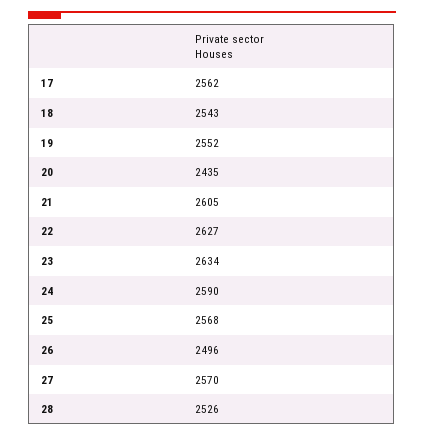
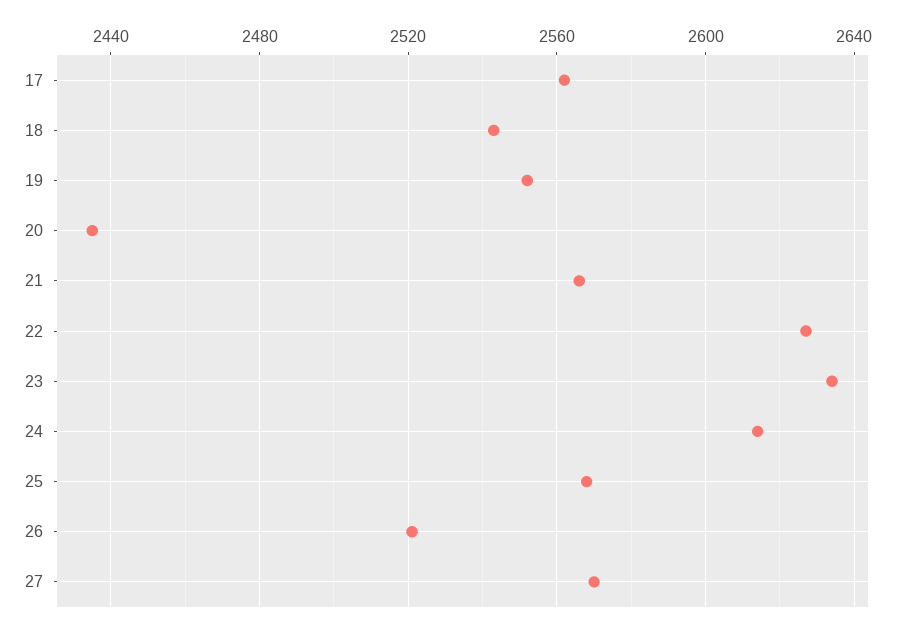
21: 2605 -> 2565
24: 2590 -> 2615
26: 2496 -> 2520
28: 2526 -> none

